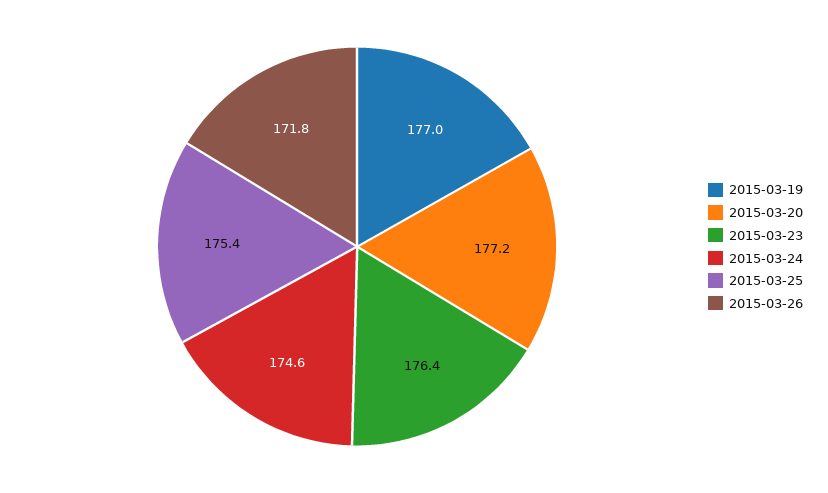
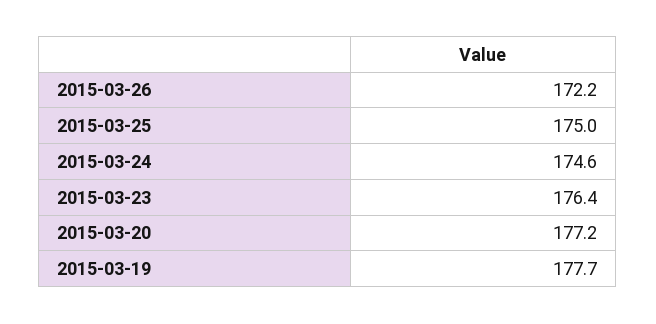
2015-03-19: 177 -> 177.7
2015-03-25: 175.4 -> 175
2015-03-26: 171.8 -> 172.2

